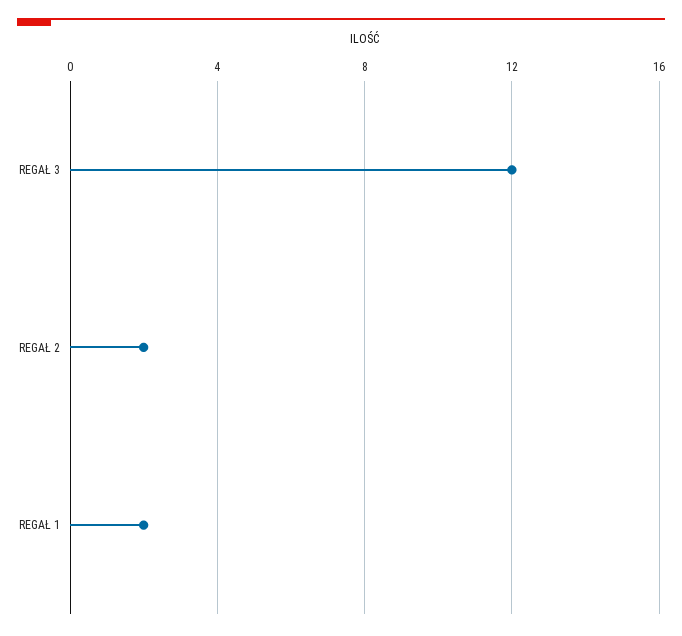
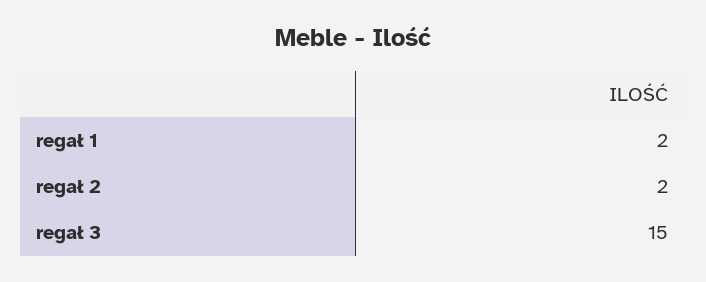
REGAŁ 3: 12 -> 15

